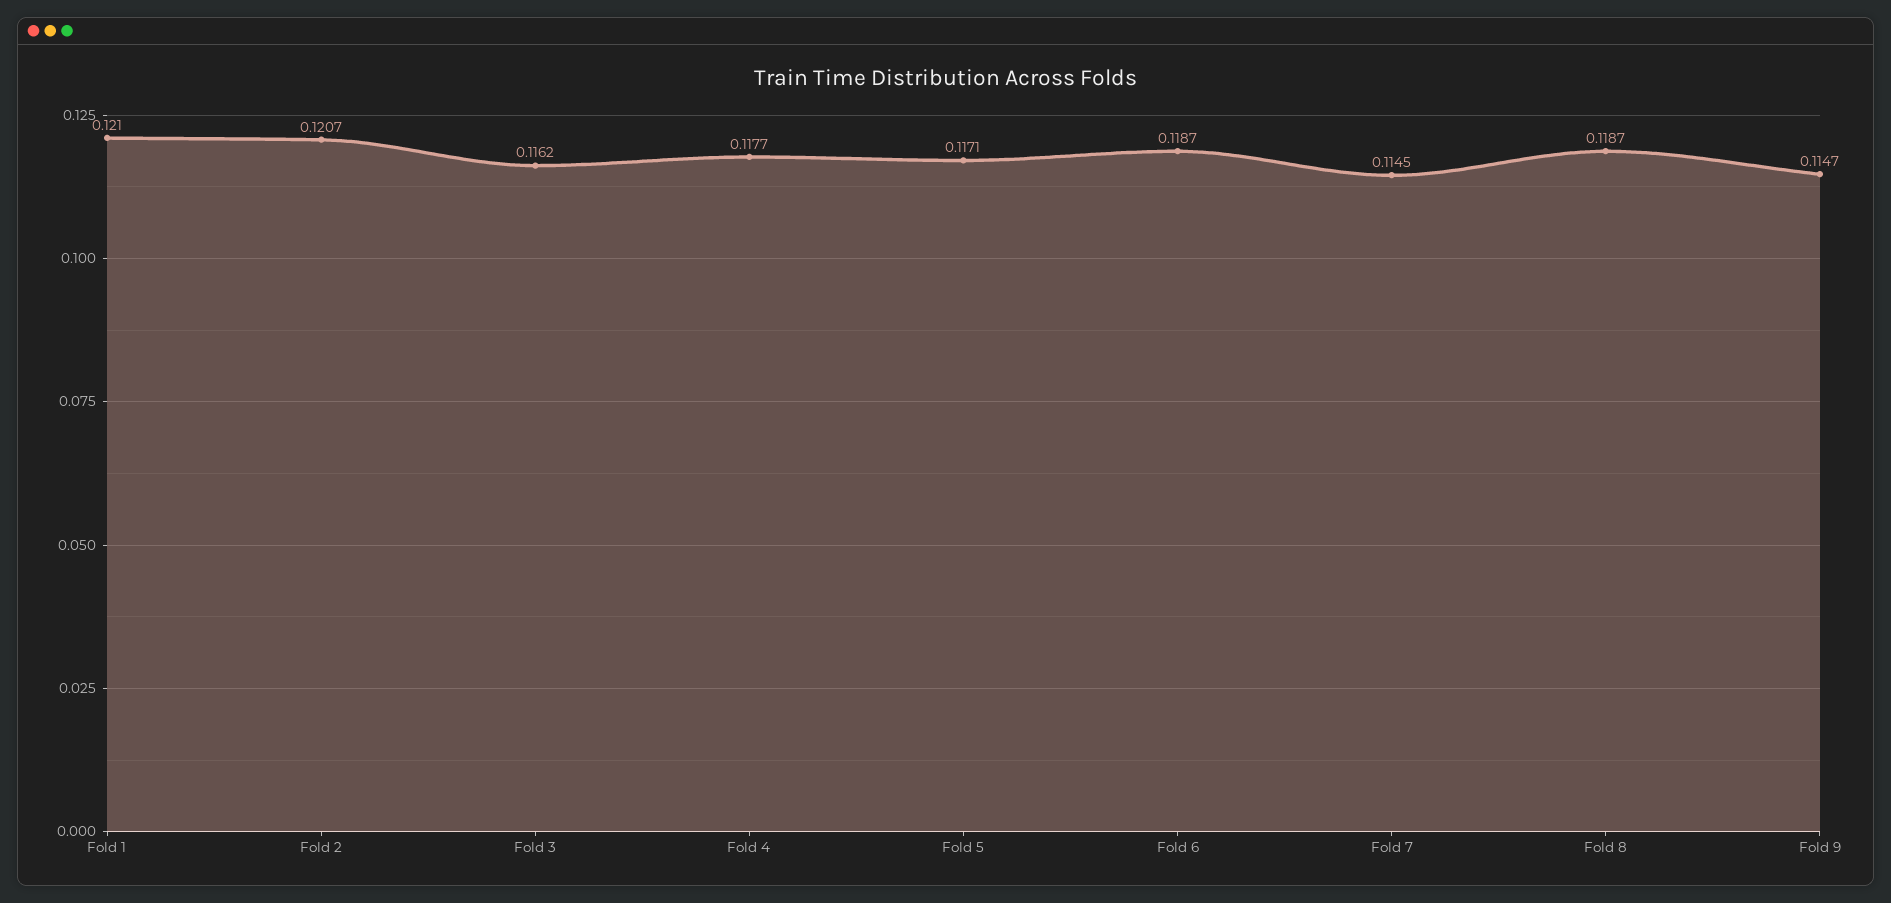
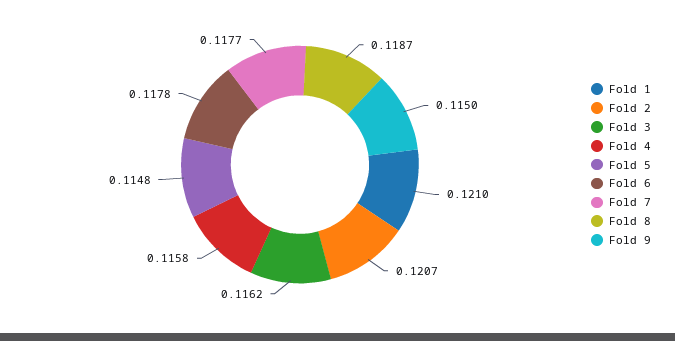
Fold 4: 0.1177 -> 0.1158
Fold 5: 0.1171 -> 0.1148
Fold 6: 0.1187 -> 0.1178
Fold 7: 0.1145 -> 0.1177
Fold 9: 0.1147 -> 0.115

